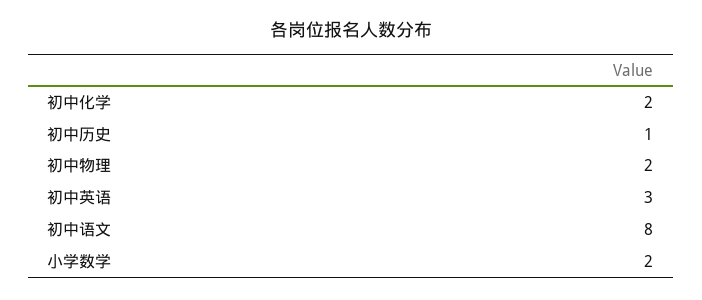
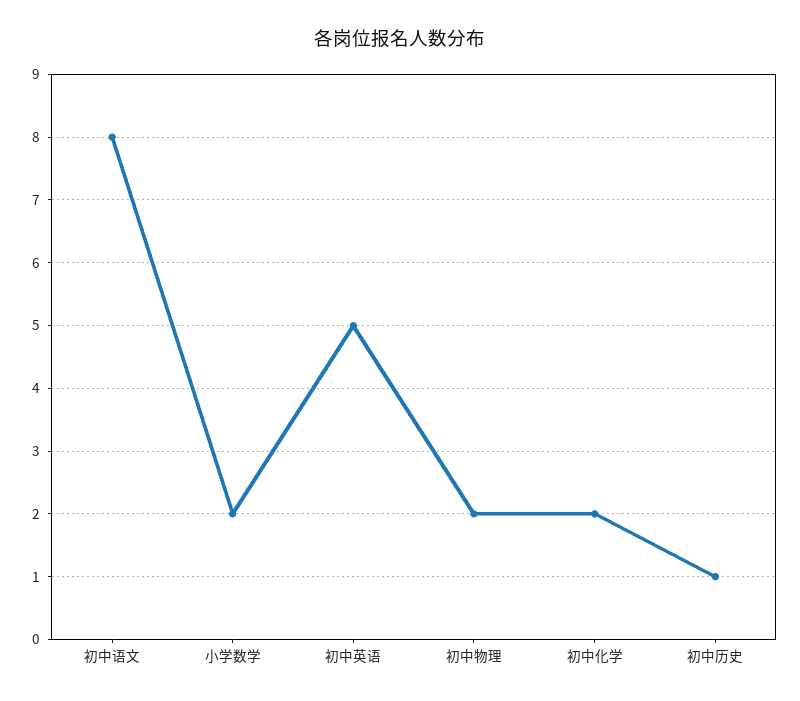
初中英语: 3 -> 5

